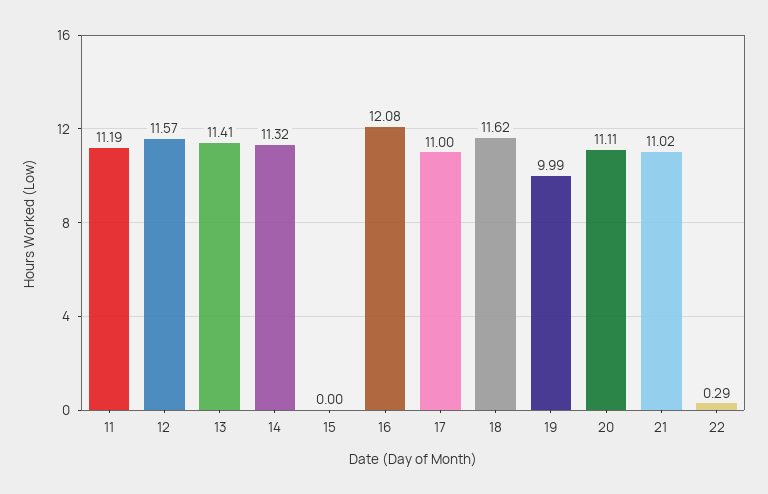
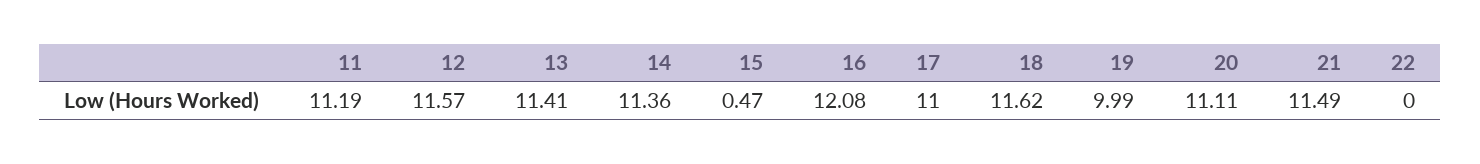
14: 11.32 -> 11.36
15: 0 -> 0.47
21: 11.02 -> 11.49
22: 0.29 -> 0

